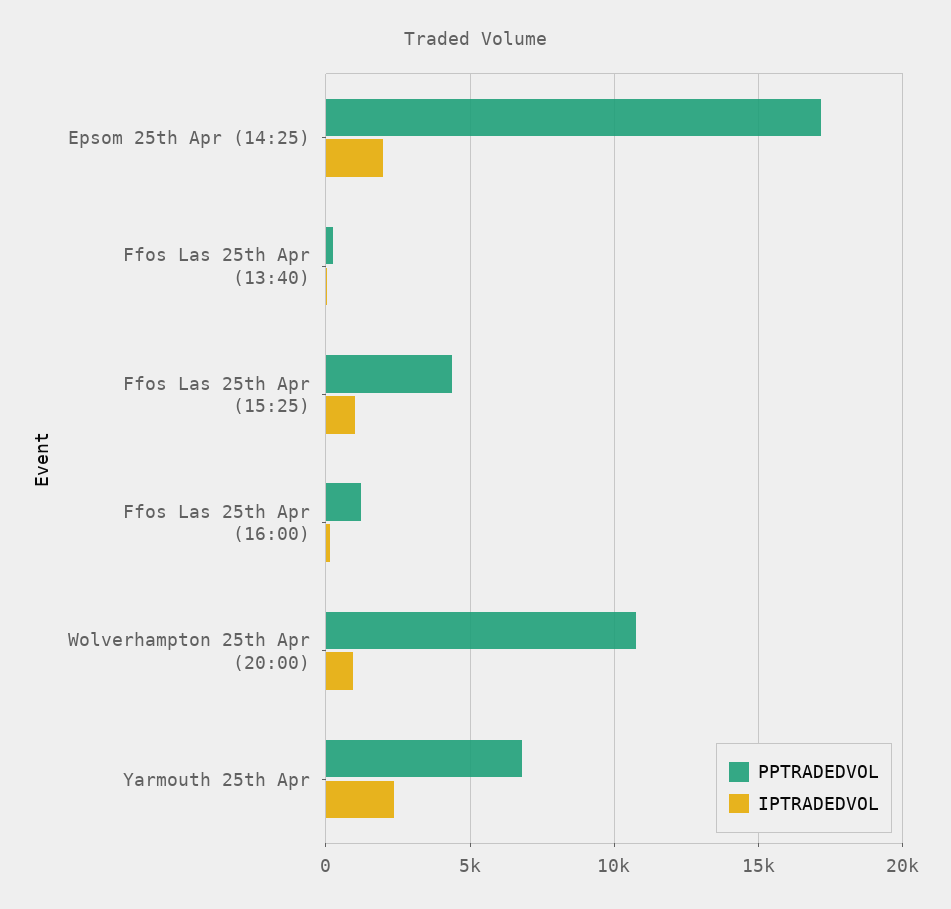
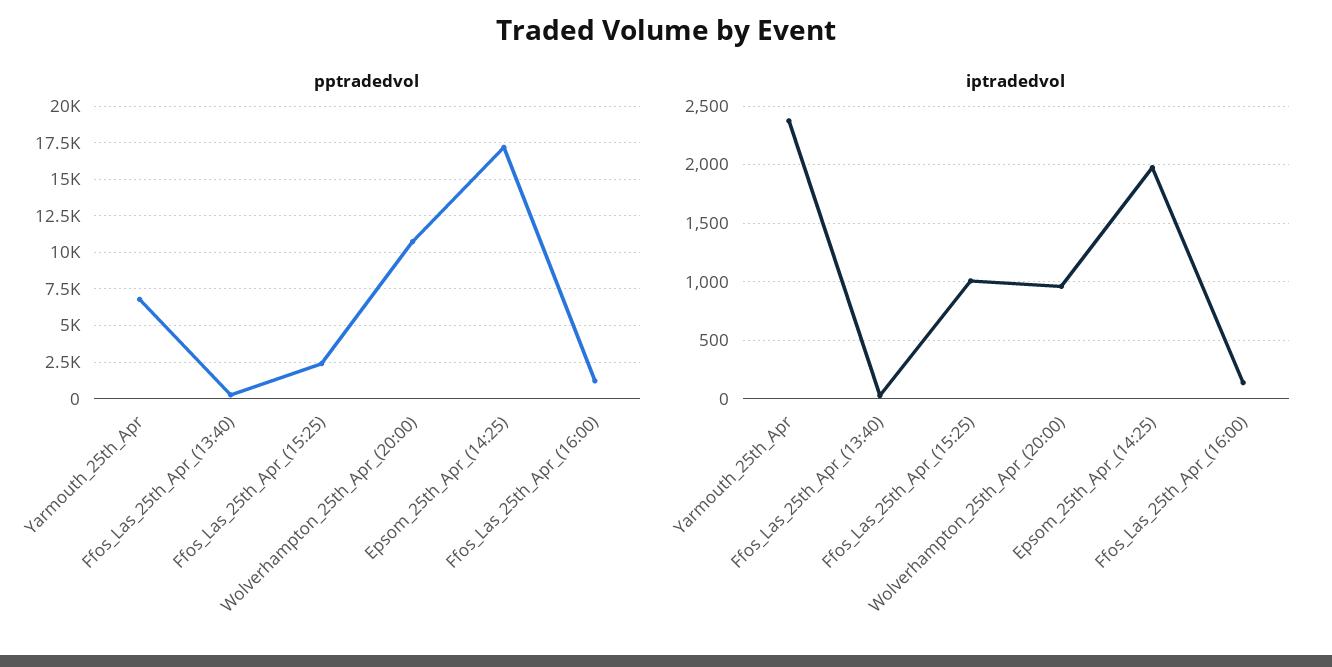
PPTRADEDVOL, Ffos Las 25th Apr (15:25): 4500 -> 2500

